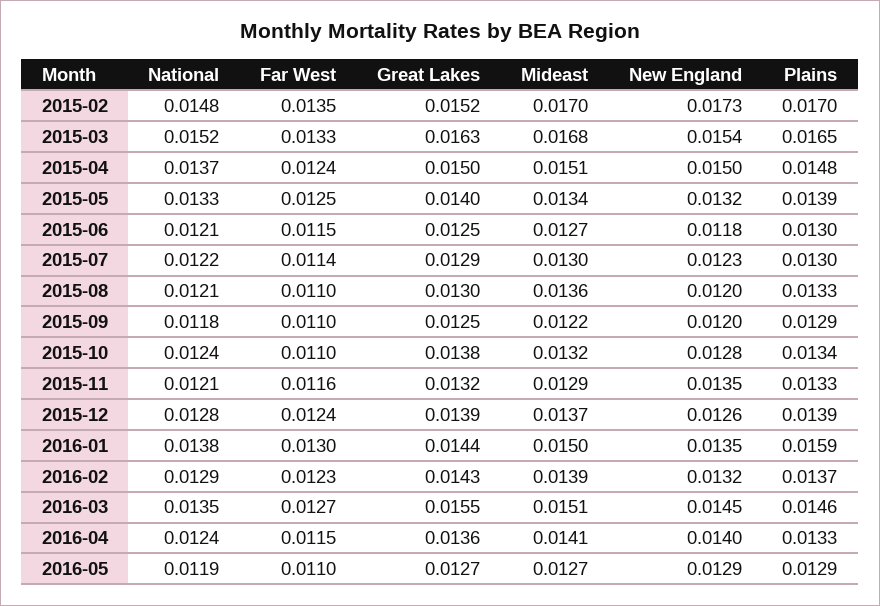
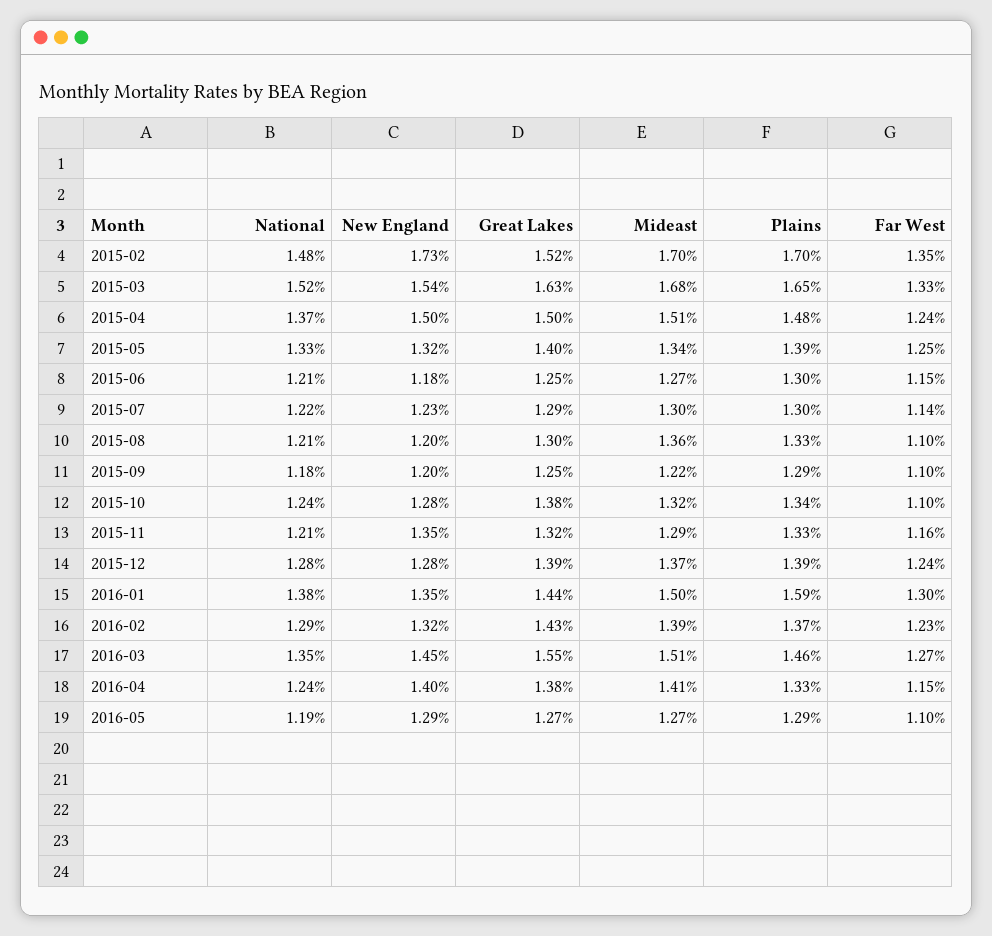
New England, 2015-12: 0.0126 -> 0.0128
Great Lakes, 2016-04: 0.0136 -> 0.0138

